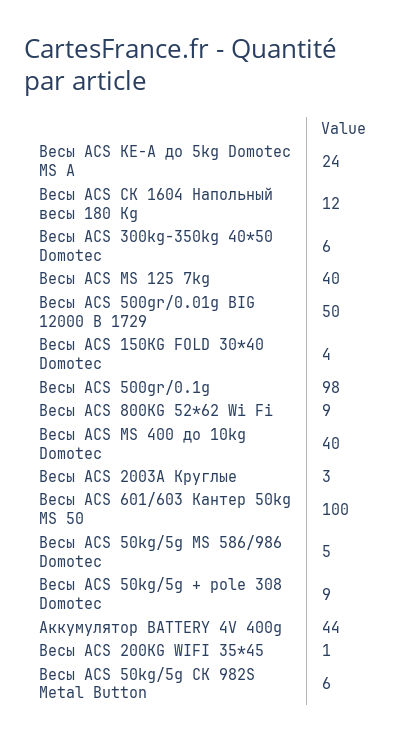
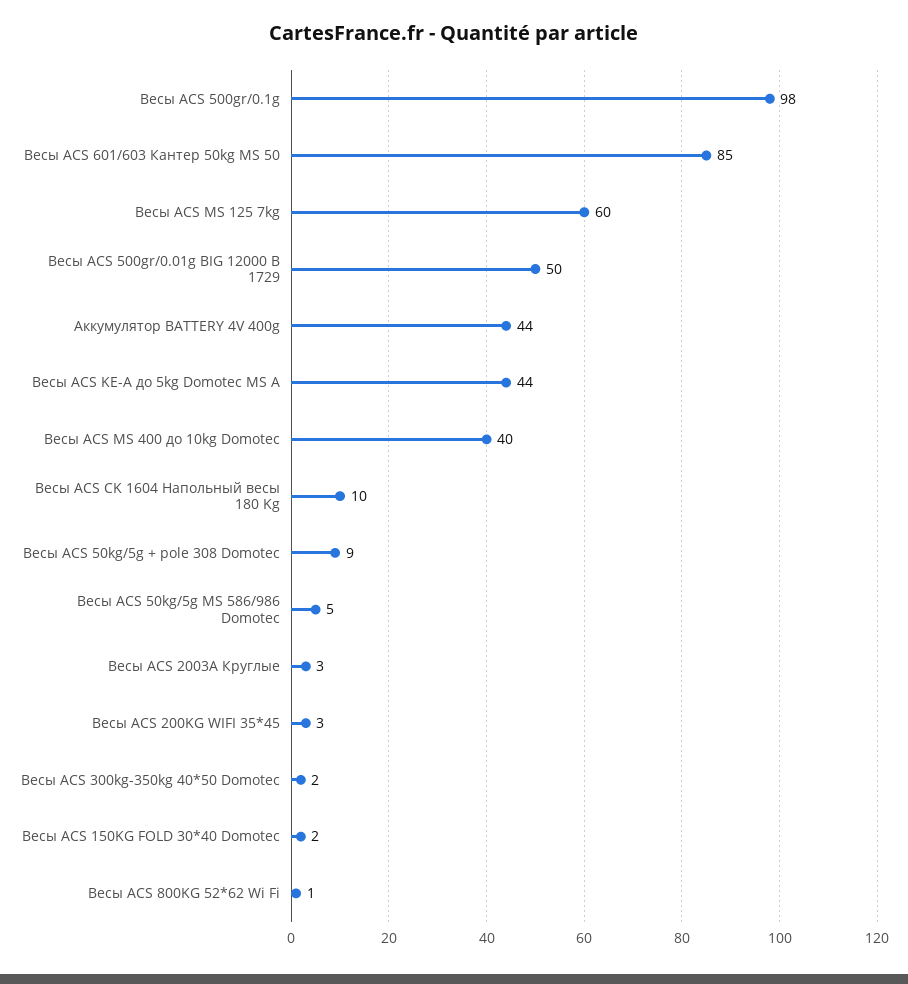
Весы ACS KE-A до 5kg Domotec MS A: 24 -> 44
Весы ACS CK 1604 Напольный весы 180 Kg: 12 -> 10
Весы ACS 300kg-350kg 40*50 Domotec: 6 -> 2
Весы ACS MS 125 7kg: 40 -> 60
Весы ACS 150KG FOLD 30*40 Domotec: 4 -> 2
Весы ACS 800KG 52*62 Wi Fi: 9 -> 1
Весы ACS 601/603 Кантер 50kg MS 50: 100 -> 85
Весы ACS 200KG WIFI 35*45: 1 -> 3
Весы ACS 50kg/5g CK 982S Metal Button: 6 -> none

